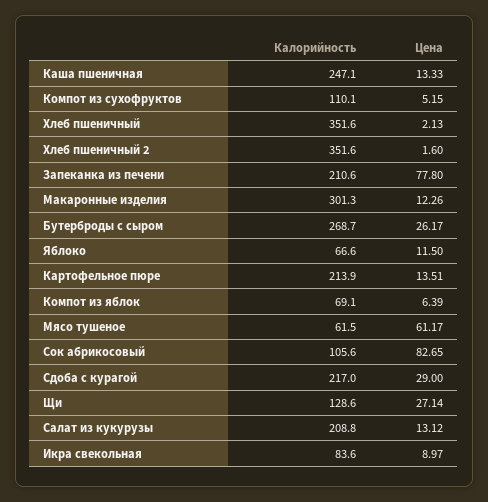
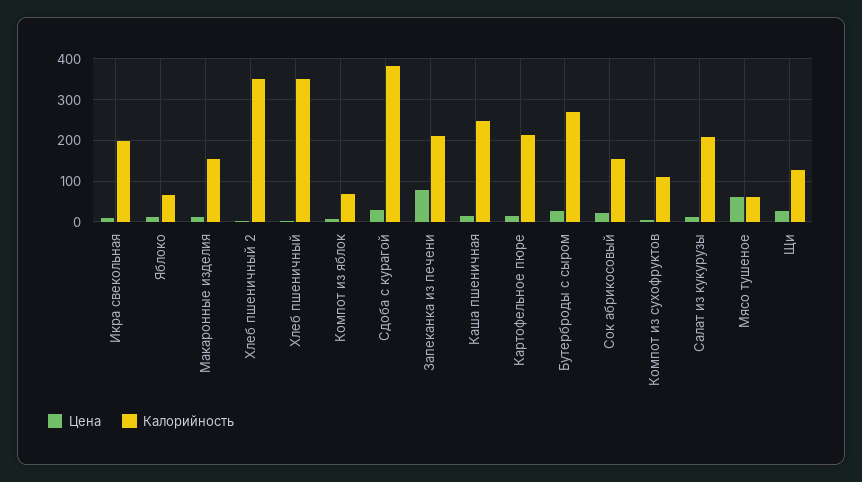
Калорийность, Макаронные изделия: 301.3 -> 160
Калорийность, Сок абрикосовый: 105.6 -> 160
Цена, Сок абрикосовый: 82.65 -> 20
Калорийность, Сдоба с курагой: 217 -> 380
Калорийность, Икра свекольная: 83.6 -> 200

